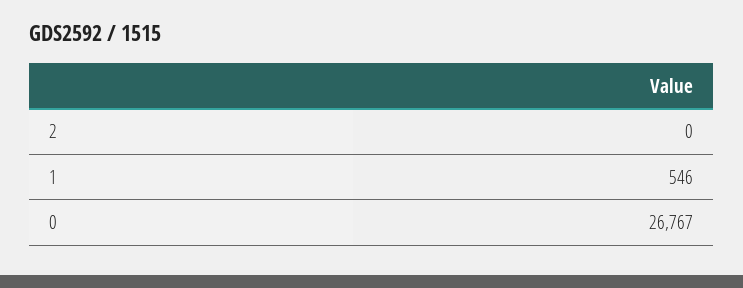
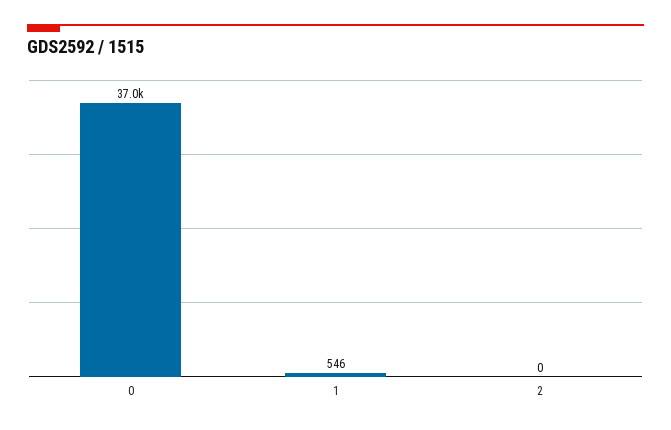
0: 26767 -> 37000

